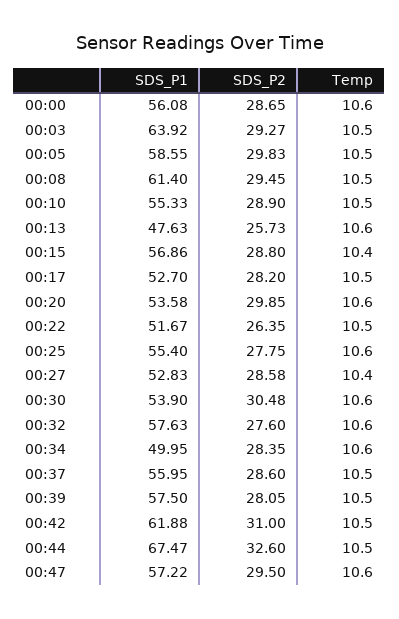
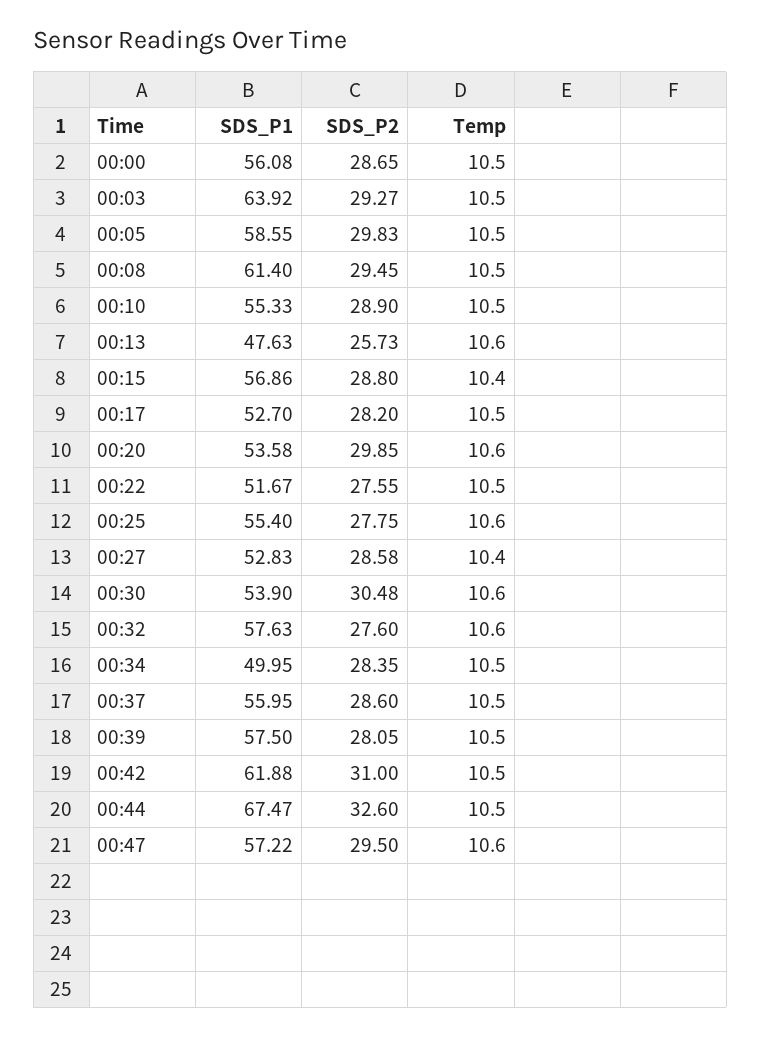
Temp, 00:00: 10.6 -> 10.5
SDS_P2, 00:22: 26.35 -> 27.55
Temp, 00:34: 10.6 -> 10.5

